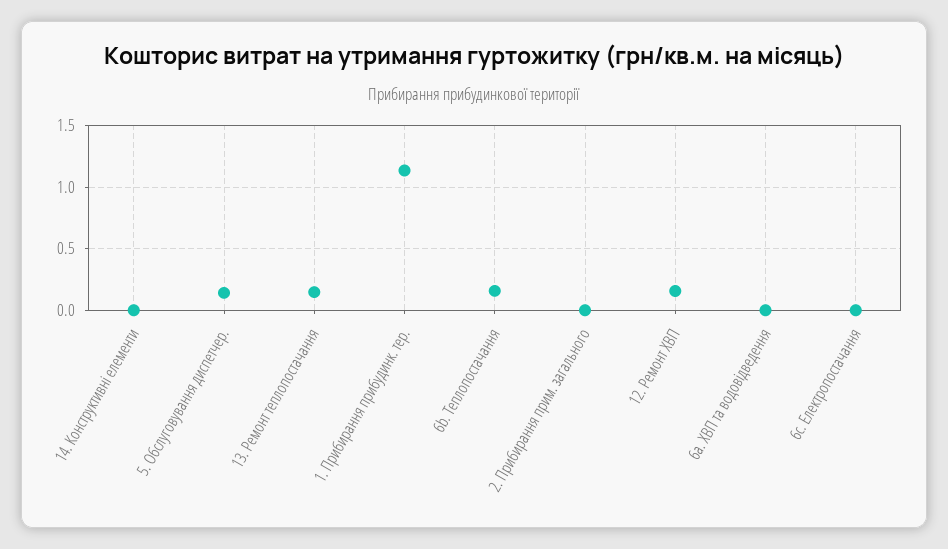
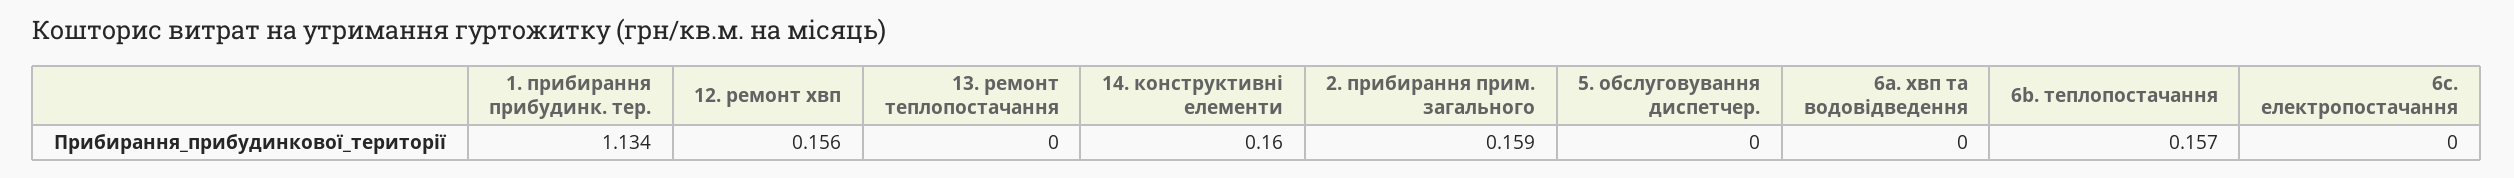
14. Конструктивні елементи: 0 -> 0.16
5. Обслуговування диспетчер.: 0.15 -> 0
13. Ремонт теплопостачання: 0.15 -> 0
2. Прибирання прим. загального: 0 -> 0.159

